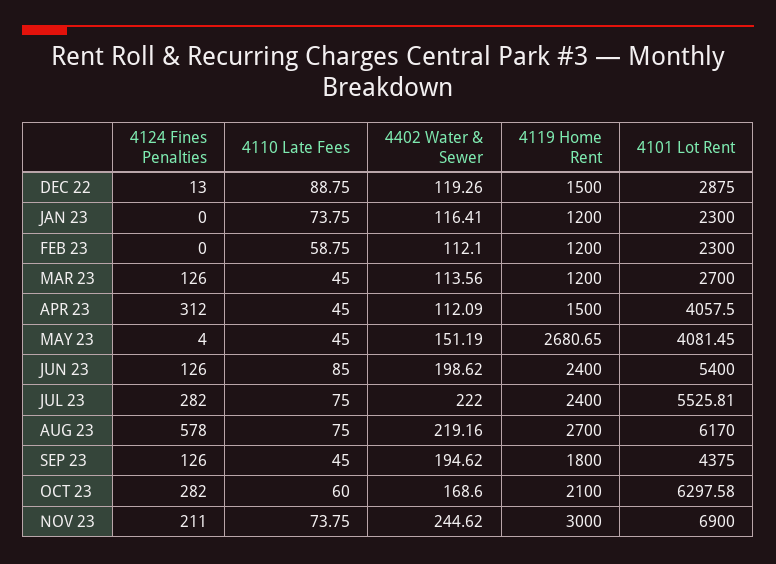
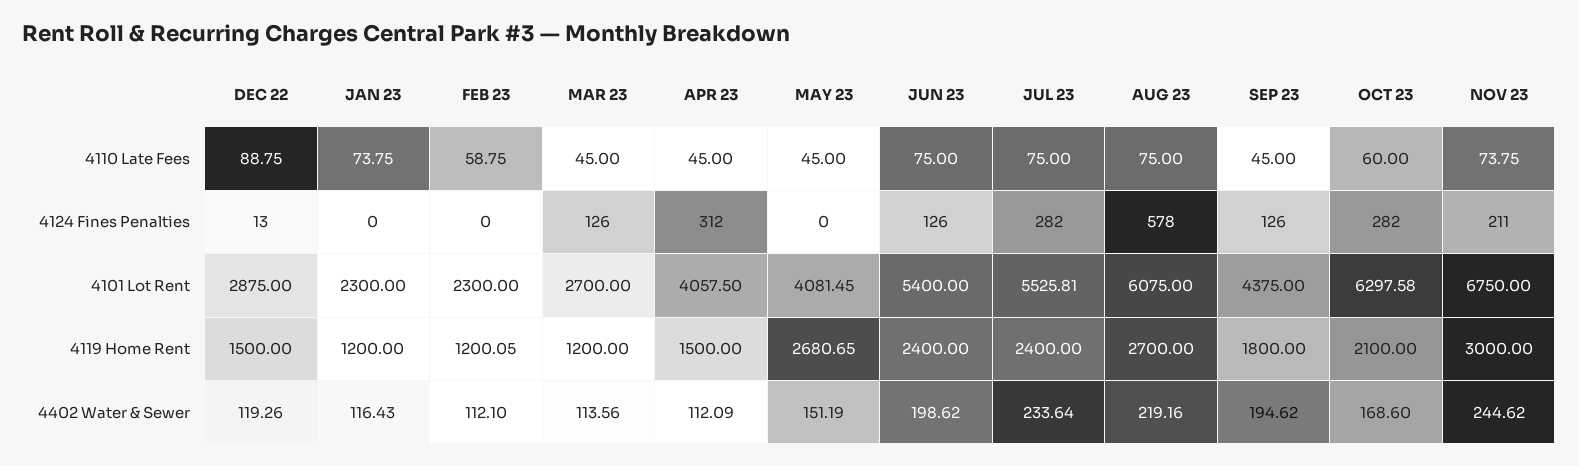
4402 Water & Sewer, JAN 23: 116.41 -> 116.43
4119 Home Rent, FEB 23: 1200 -> 1200.05
4124 Fines Penalties, MAY 23: 4 -> 0
4110 Late Fees, JUN 23: 85 -> 75
4402 Water & Sewer, JUL 23: 222 -> 233.64
4101 Lot Rent, AUG 23: 6170 -> 6075
4101 Lot Rent, NOV 23: 6900 -> 6750

